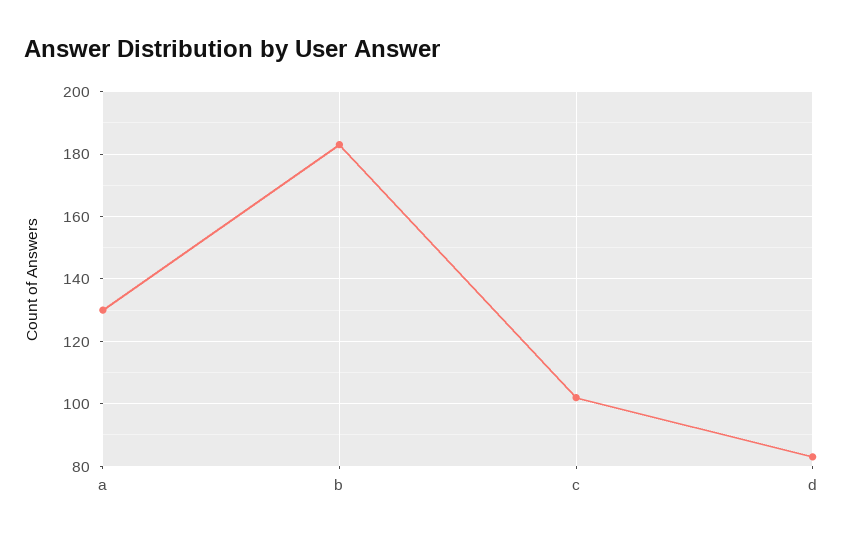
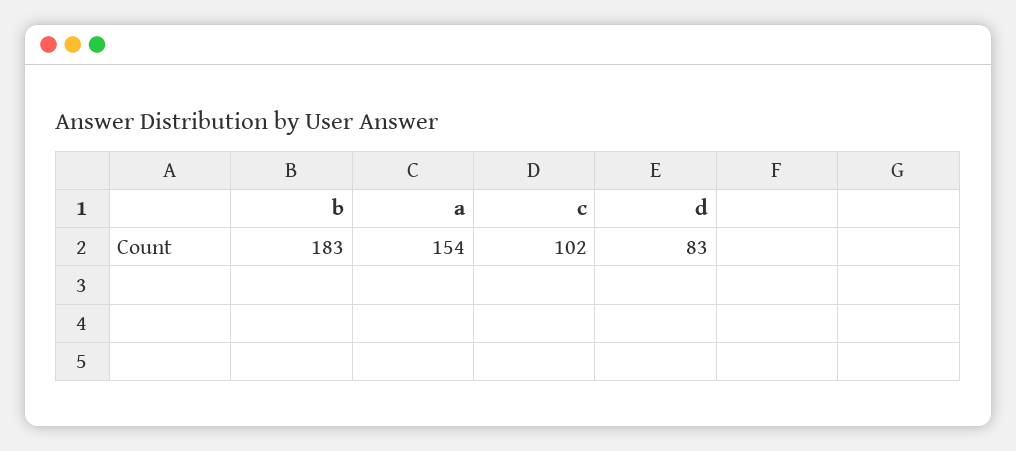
a: 130 -> 154

